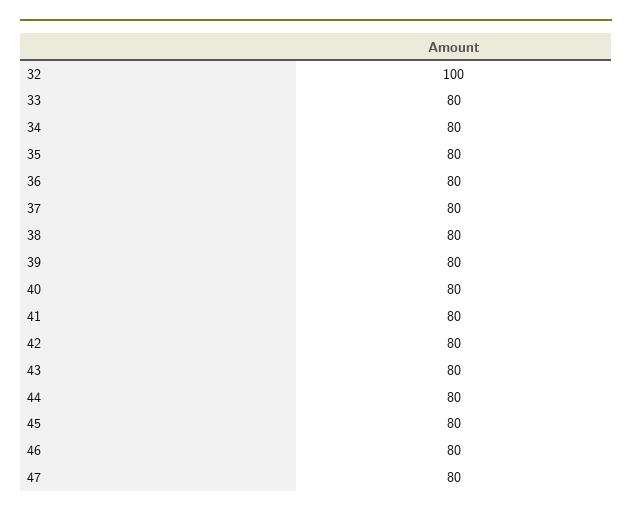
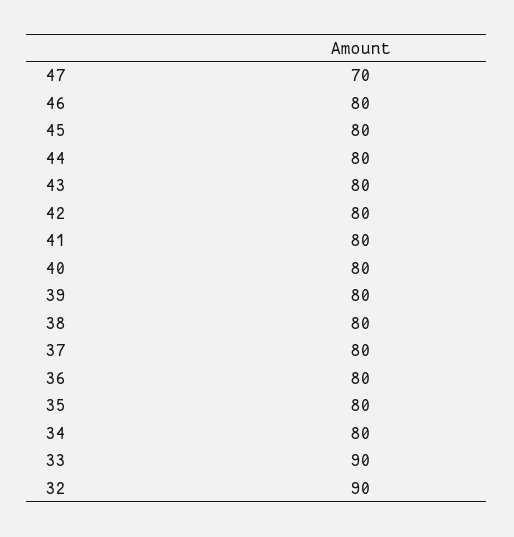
32: 100 -> 90
33: 80 -> 90
47: 80 -> 70

